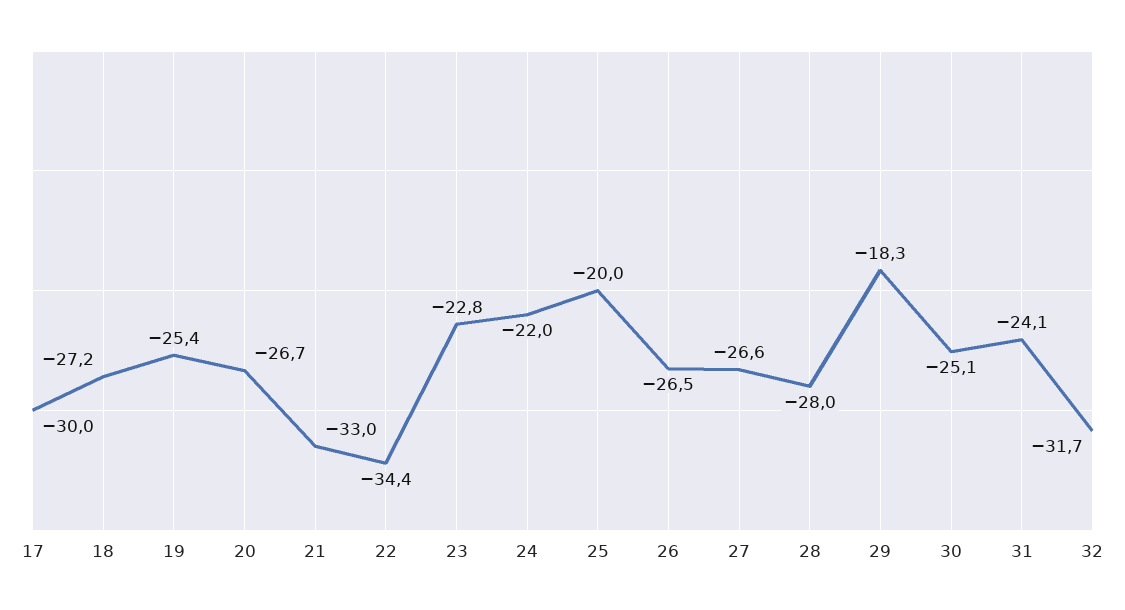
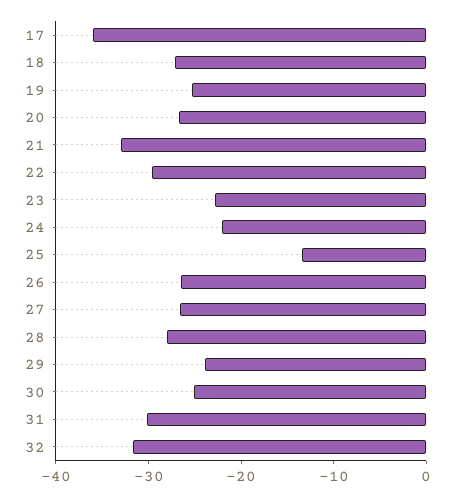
17: -30 -> -36
22: -34.4 -> -30
25: -20 -> -14
29: -18.3 -> -24
31: -24.1 -> -30

